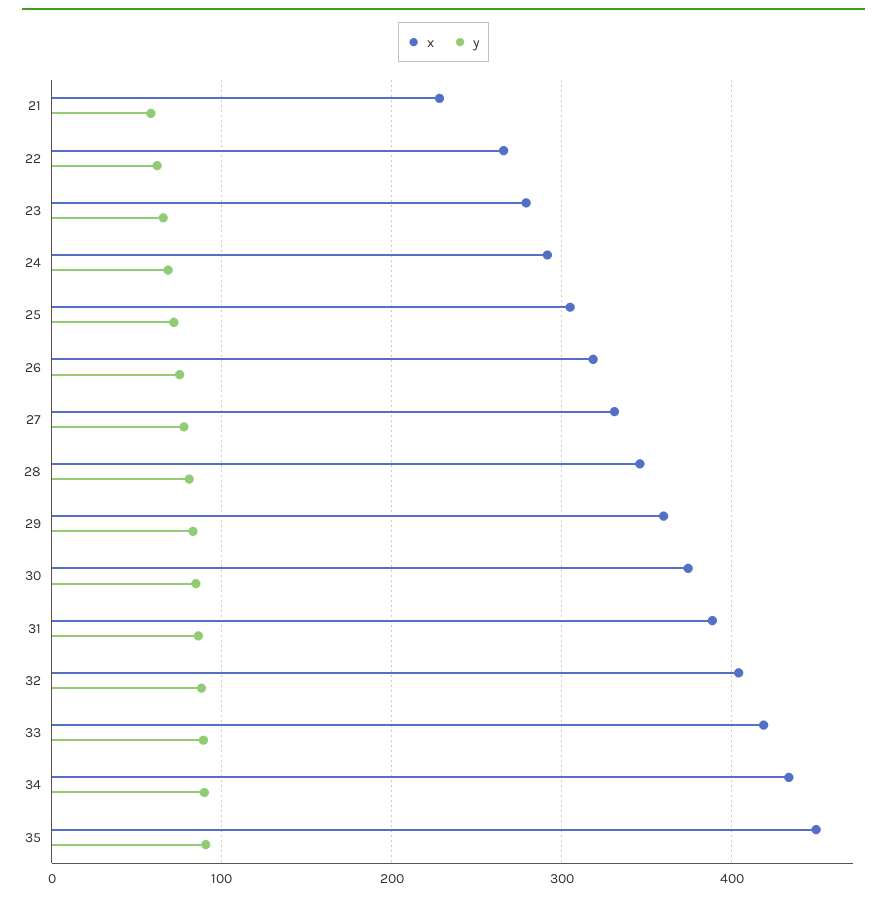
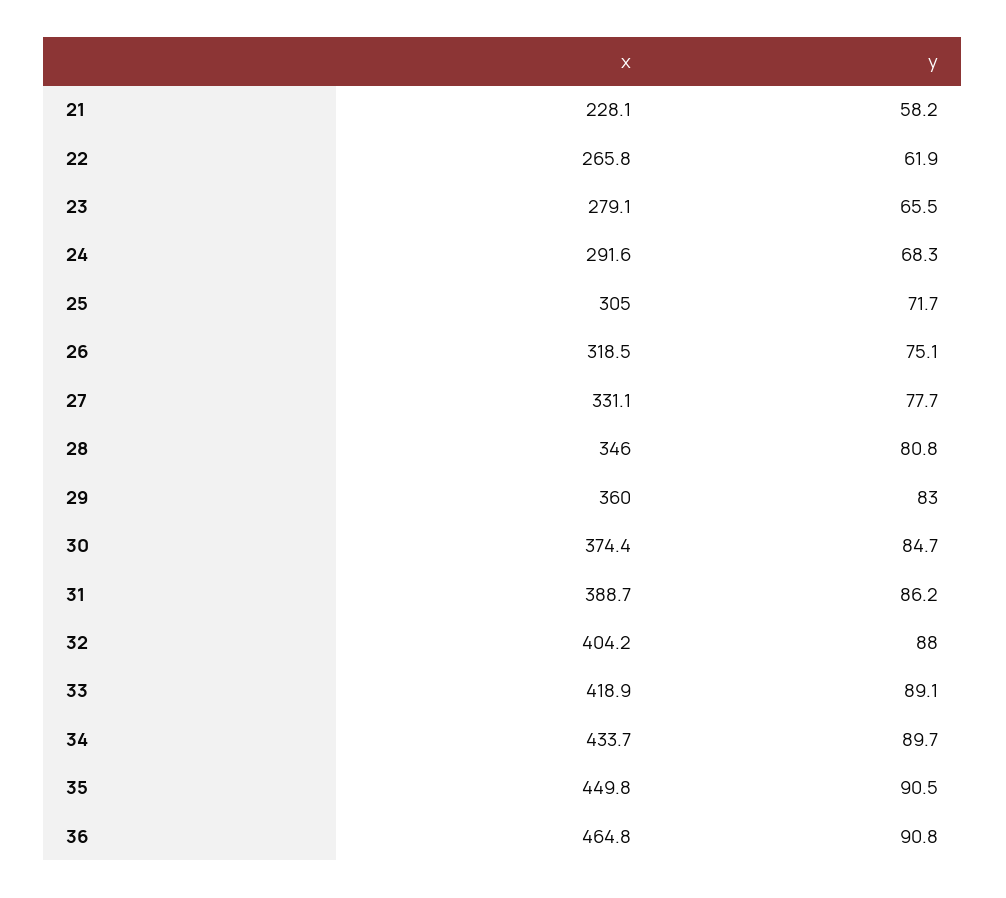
x, 36: none -> 464.8
y, 36: none -> 90.8

